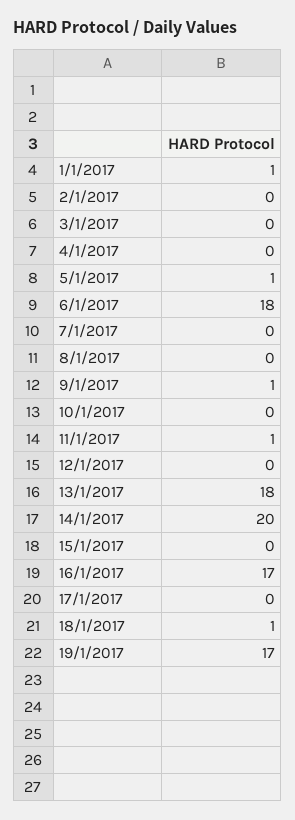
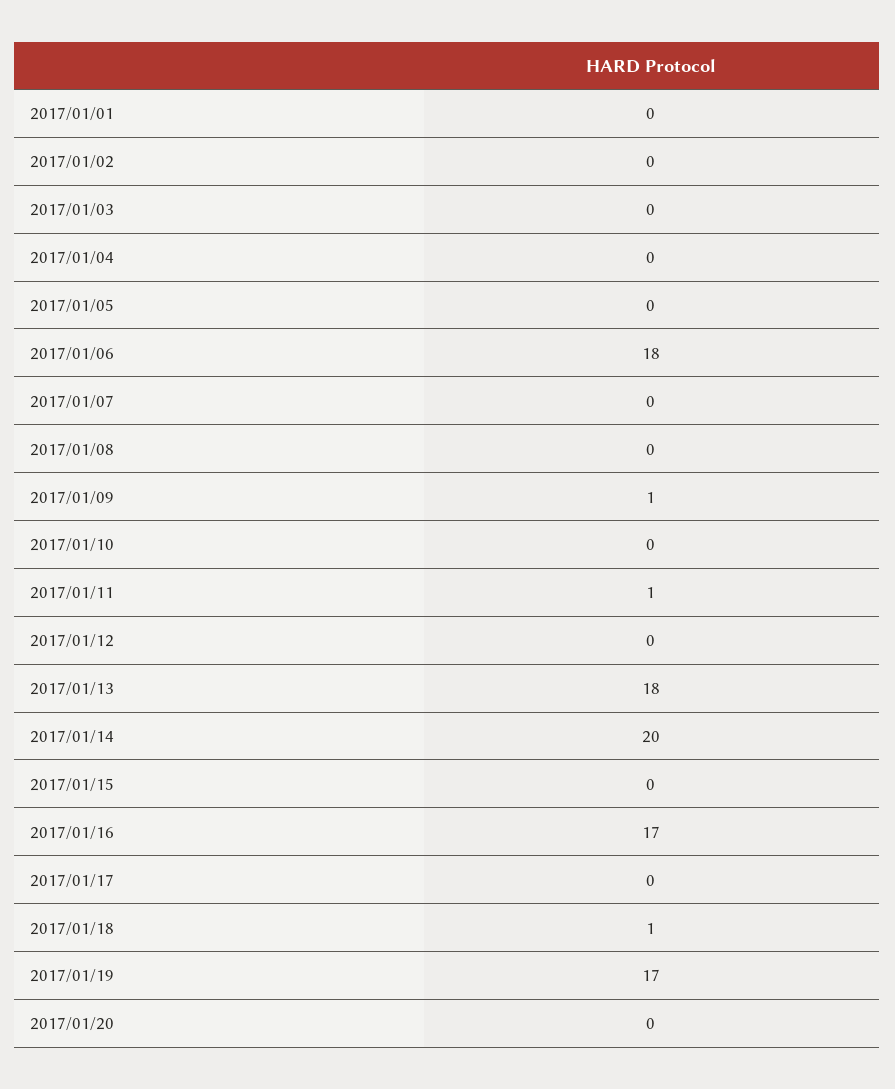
1/1/2017: 1 -> 0
5/1/2017: 1 -> 0
2017/01/20: none -> 0

